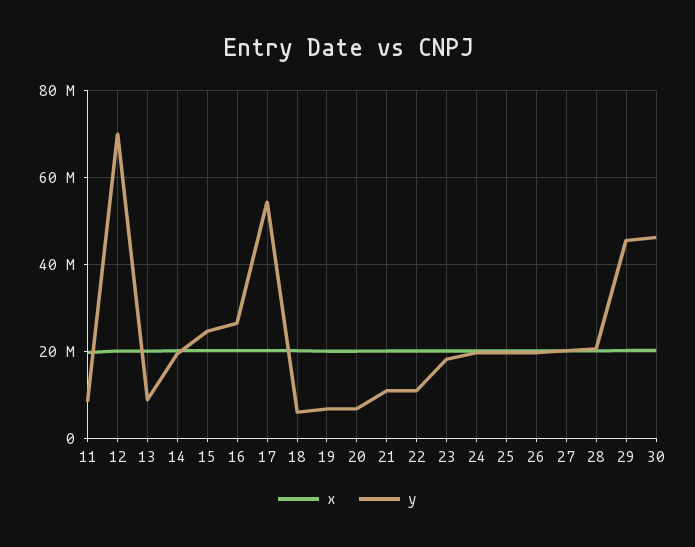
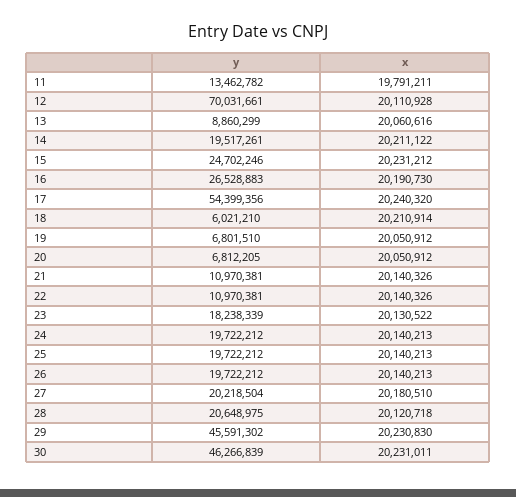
y, 11: 8000000 -> 13462782

